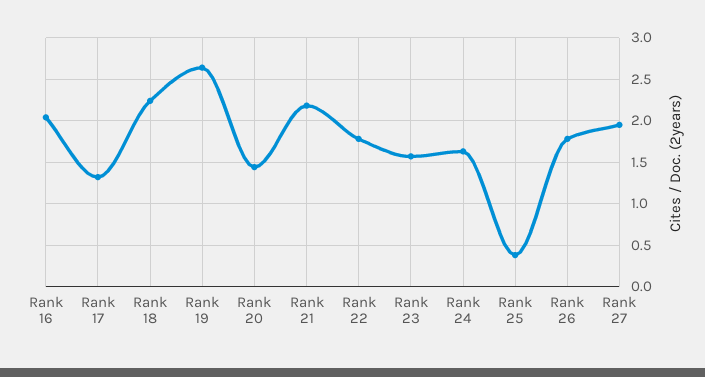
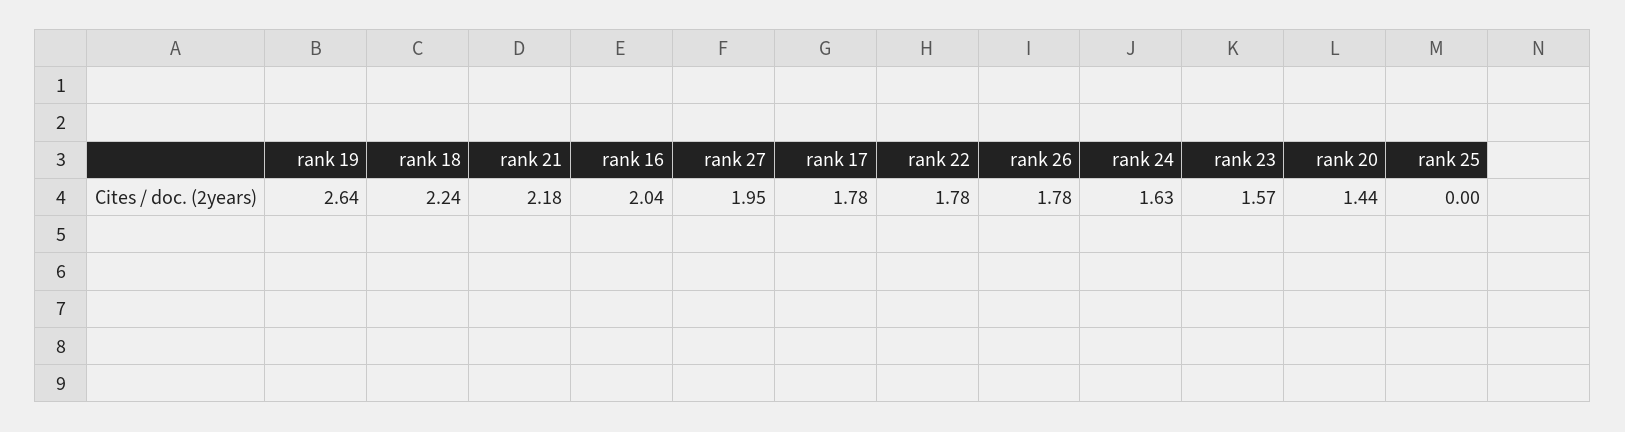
Rank 17: 1.3 -> 1.78
Rank 25: 0.4 -> 0

